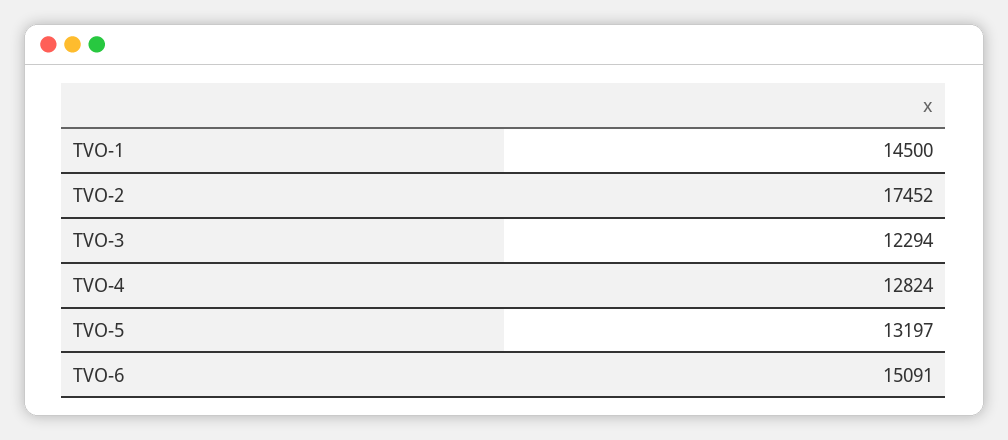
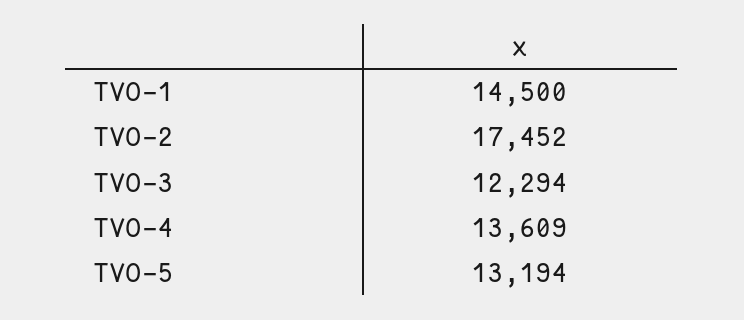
TVO-4: 12824 -> 13609
TVO-5: 13197 -> 13194
TVO-6: 15091 -> none

